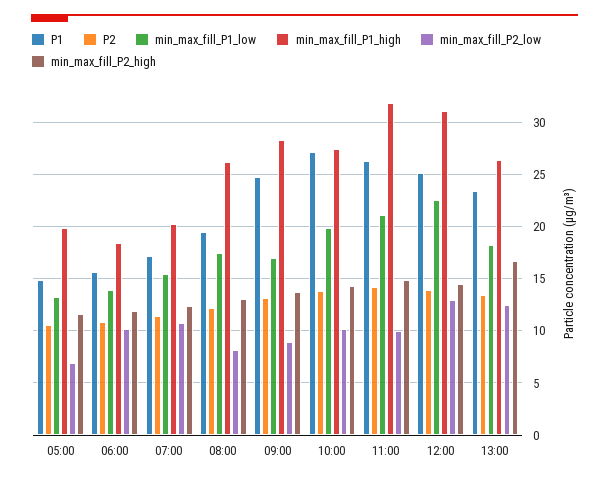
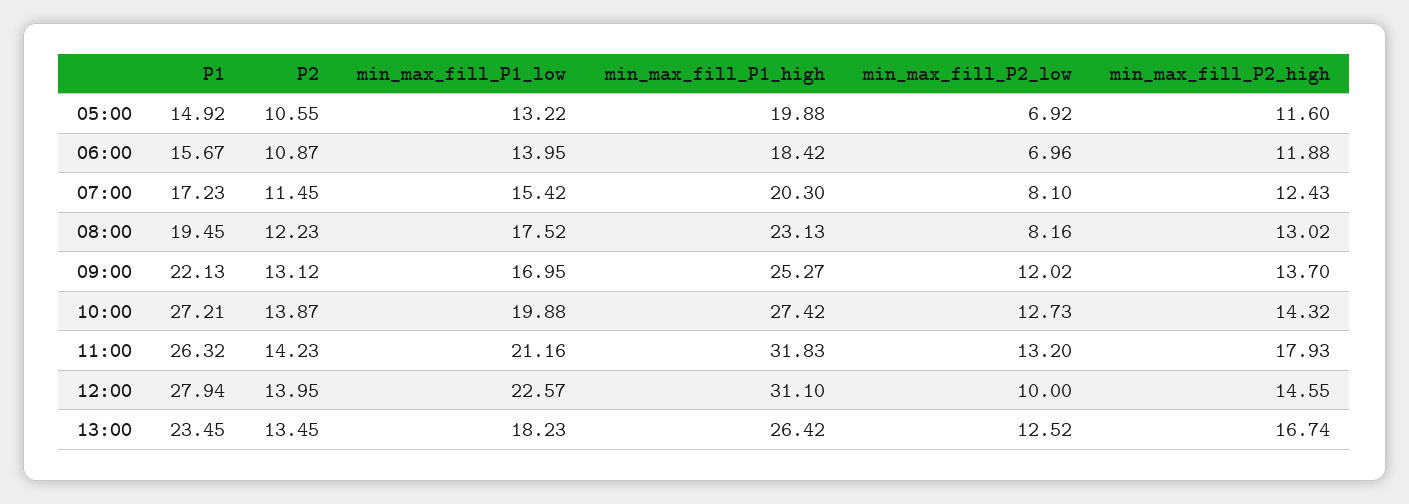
min_max_fill_P2_low, 06:00: 10 -> 6.96
min_max_fill_P2_low, 07:00: 11 -> 8.1
min_max_fill_P1_high, 08:00: 26 -> 23.13
P1, 09:00: 25 -> 22.13
min_max_fill_P1_high, 09:00: 28 -> 25.27
min_max_fill_P2_low, 09:00: 9 -> 12.02
min_max_fill_P2_low, 10:00: 10 -> 12.73
min_max_fill_P2_low, 11:00: 10 -> 13.2
min_max_fill_P2_high, 11:00: 15 -> 17.93
P1, 12:00: 25 -> 27.94
min_max_fill_P2_low, 12:00: 13 -> 10

